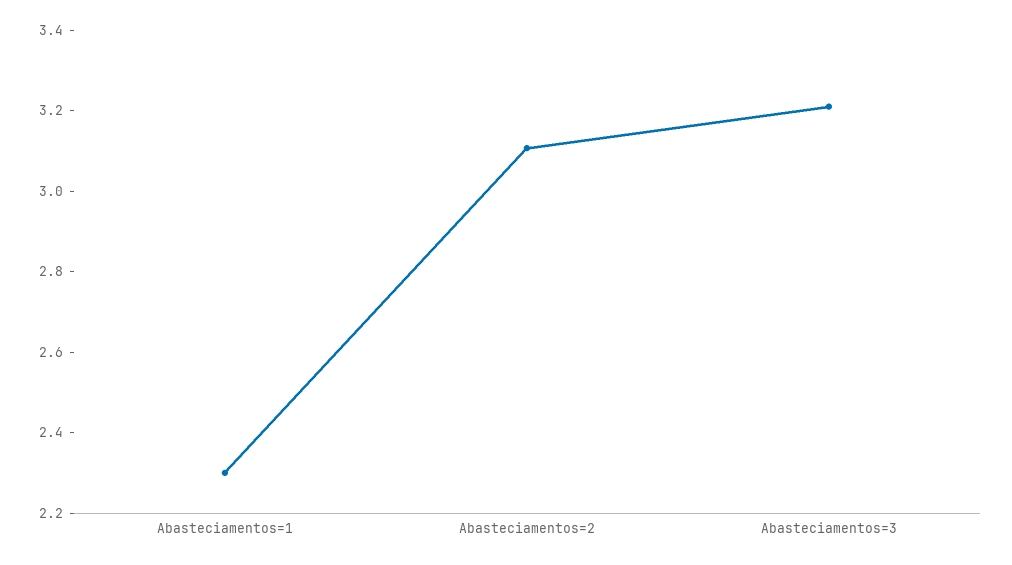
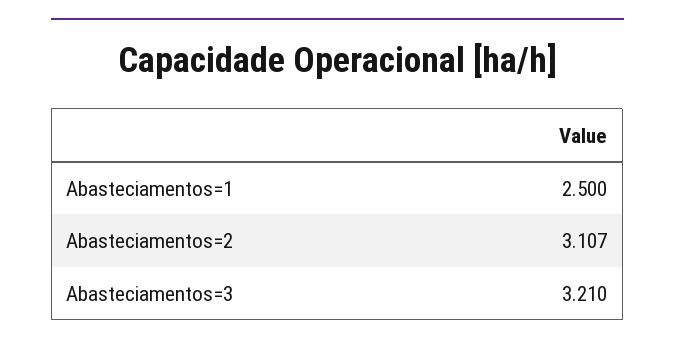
Abasteciamentos=1: 2.3 -> 2.5

